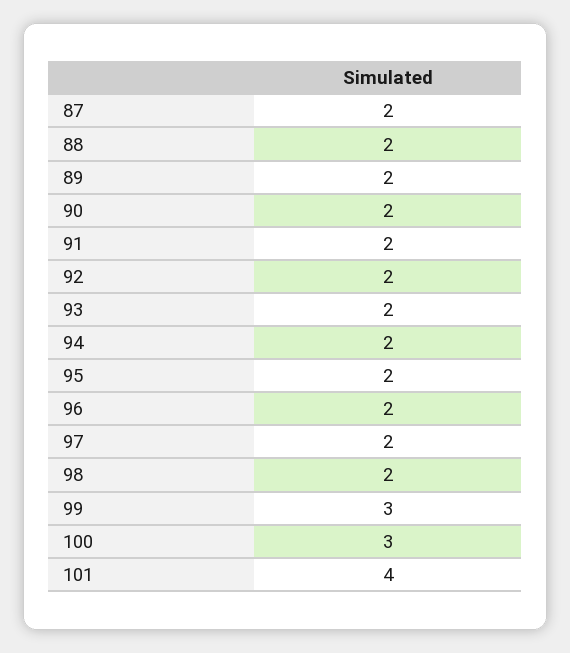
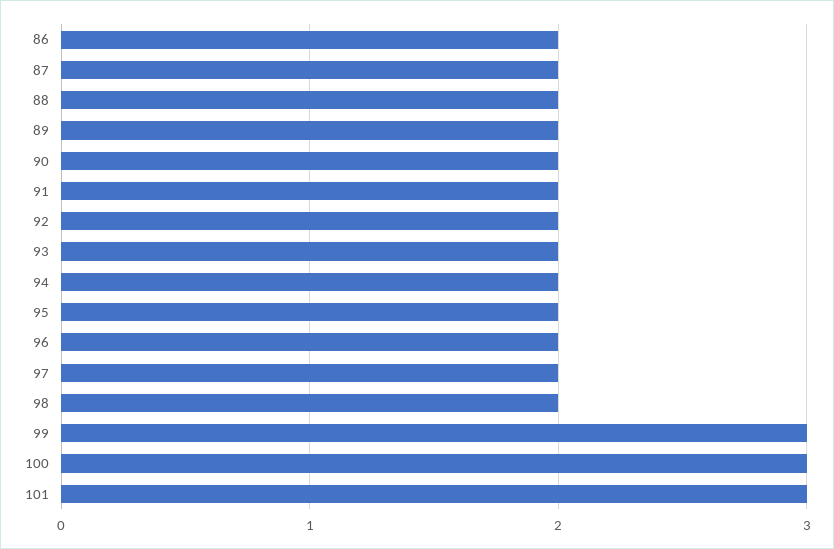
101: 4 -> 3
86: none -> 2

